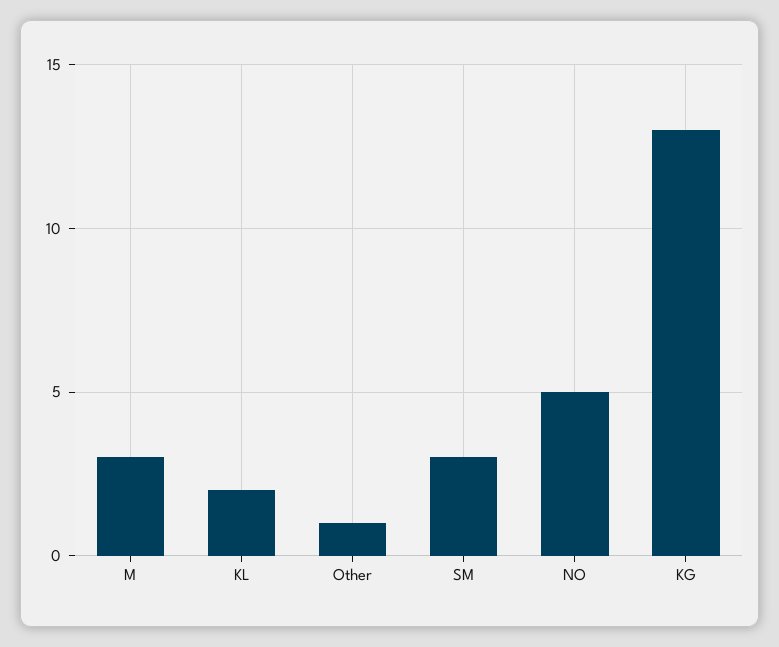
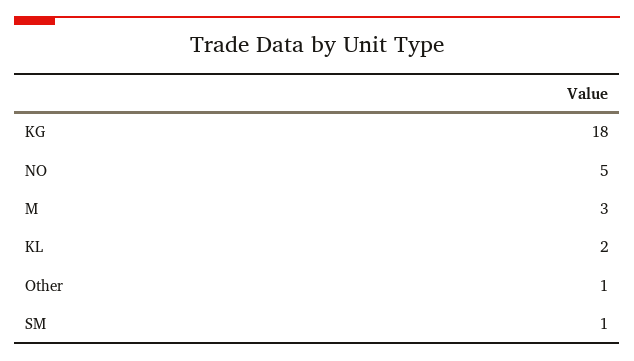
SM: 3 -> 1
KG: 13 -> 18

